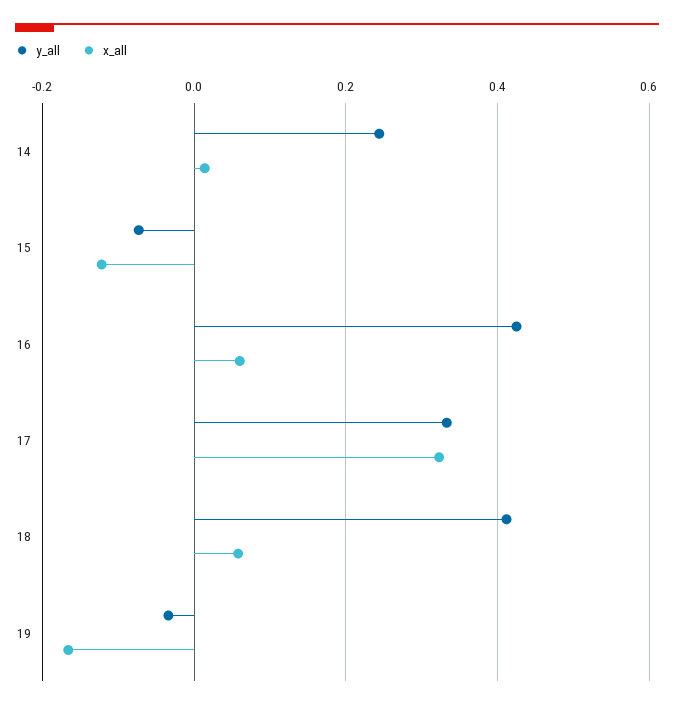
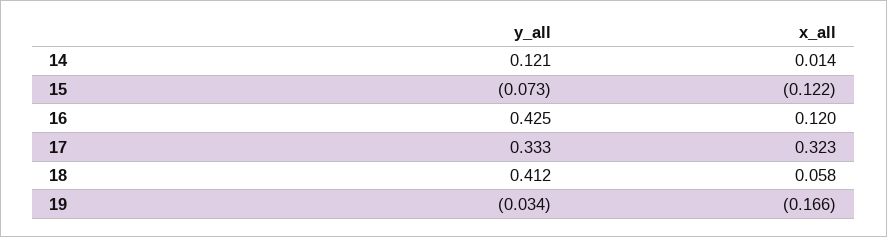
y_all, 14: 0.24 -> 0.121
x_all, 16: 0.06 -> 0.12

